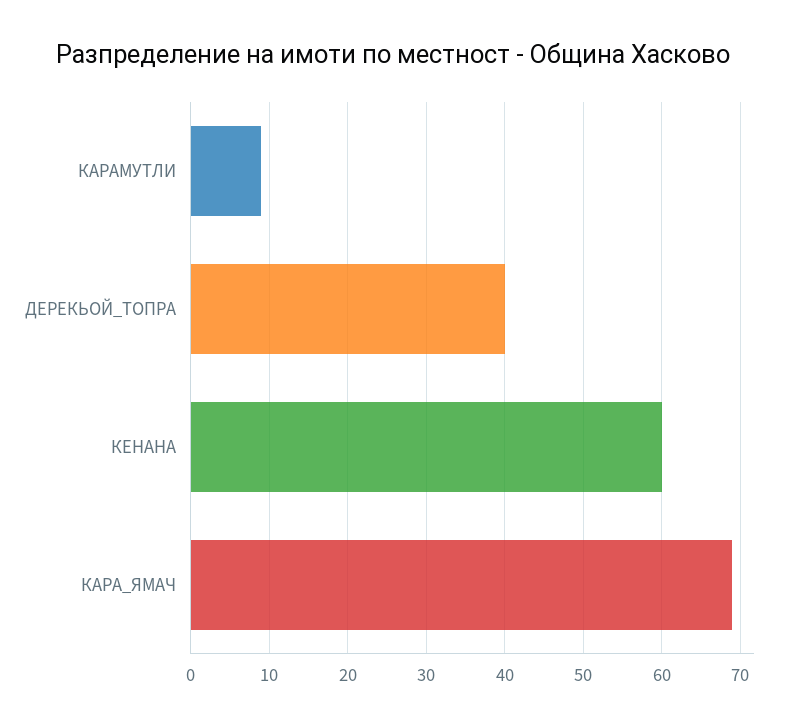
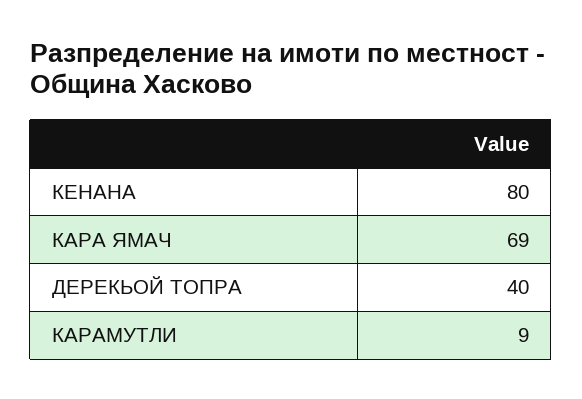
КЕНАНА: 60 -> 80

